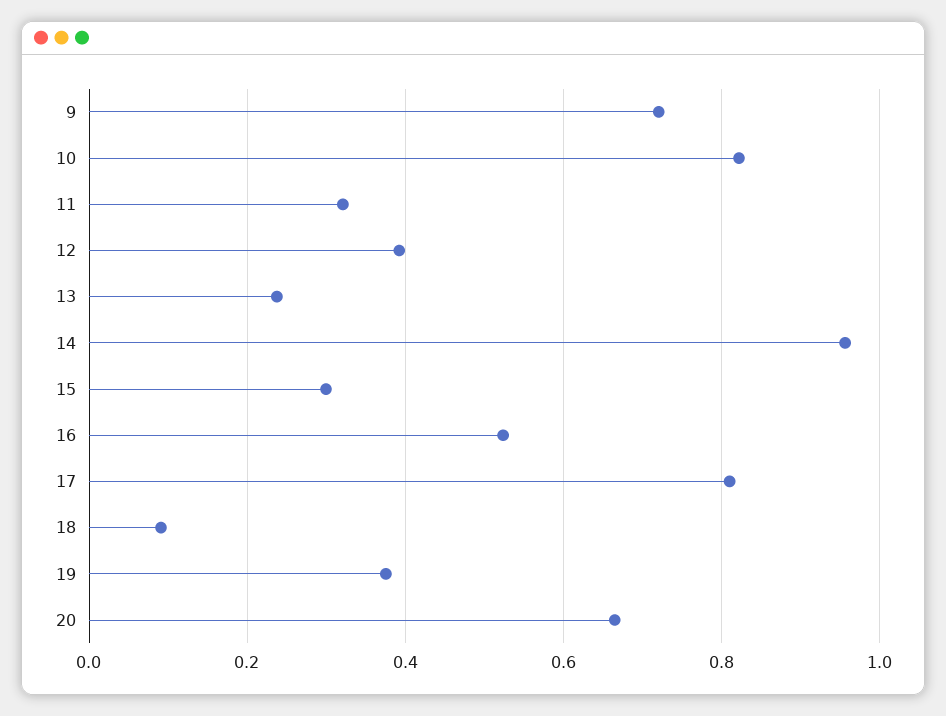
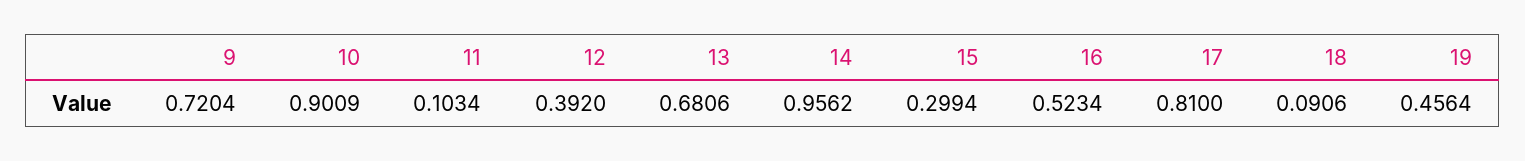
10: 0.82 -> 0.9009
11: 0.32 -> 0.1034
13: 0.24 -> 0.6806
19: 0.38 -> 0.4564
20: 0.66 -> none

